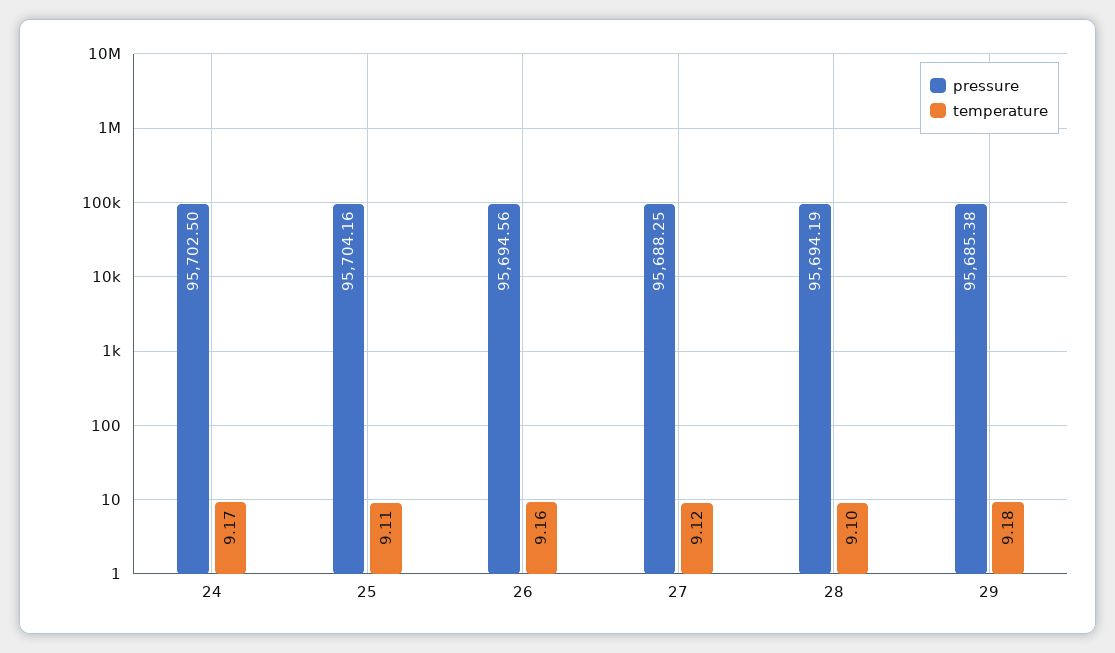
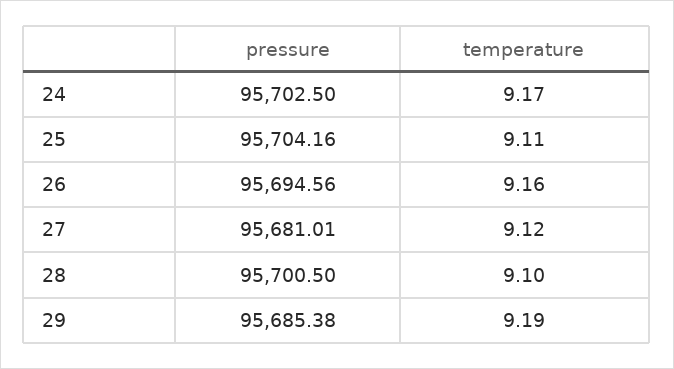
pressure, 27: 95688.25 -> 95681.01
pressure, 28: 95694.19 -> 95700.5
temperature, 29: 9.18 -> 9.19

